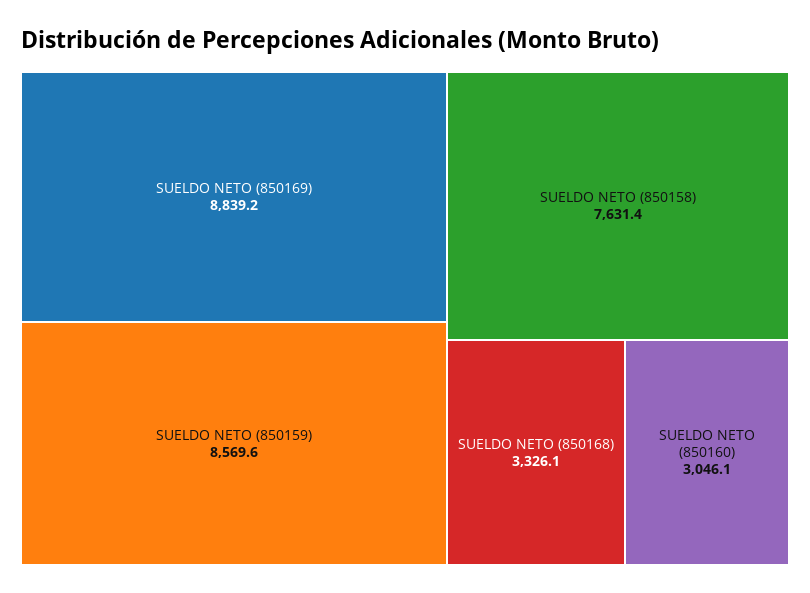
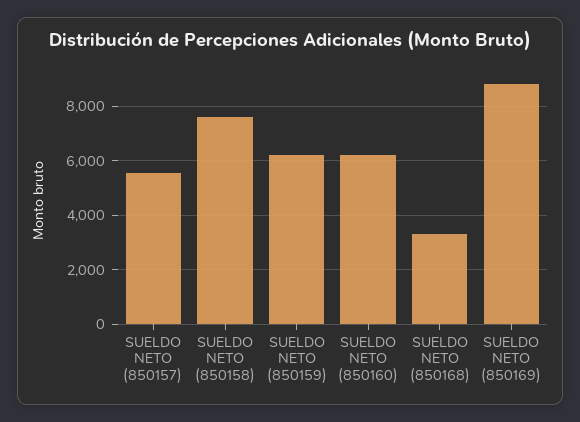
SUELDO NETO (850159): 8569.6 -> 6250
SUELDO NETO (850160): 3046.1 -> 6250
SUELDO NETO (850157): none -> 5500

